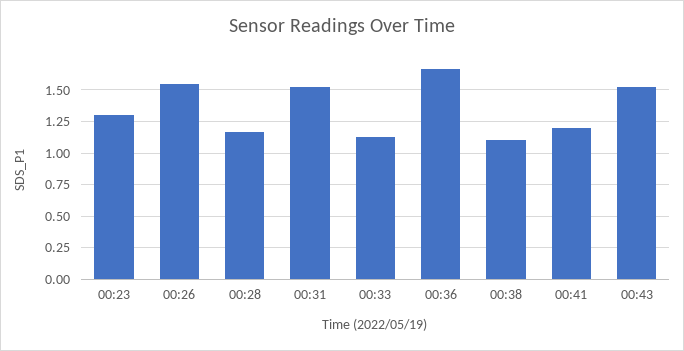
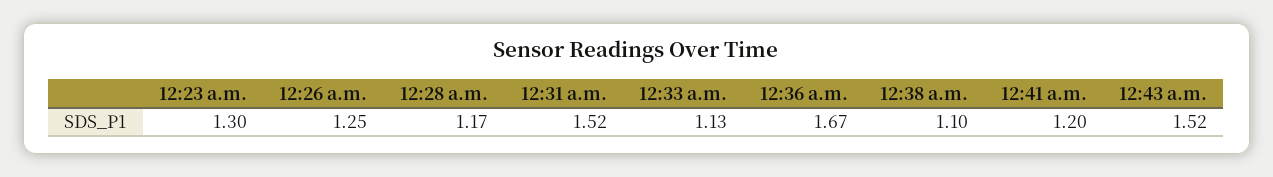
00:26: 1.55 -> 1.25

